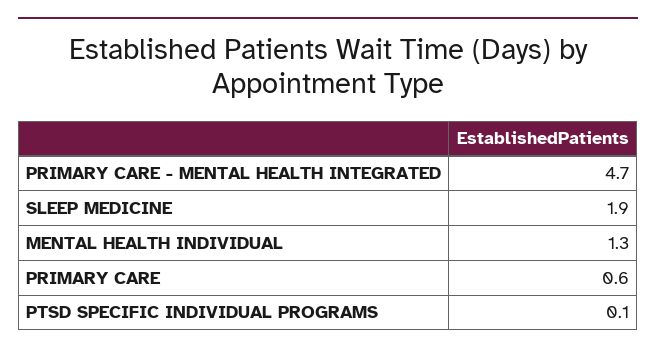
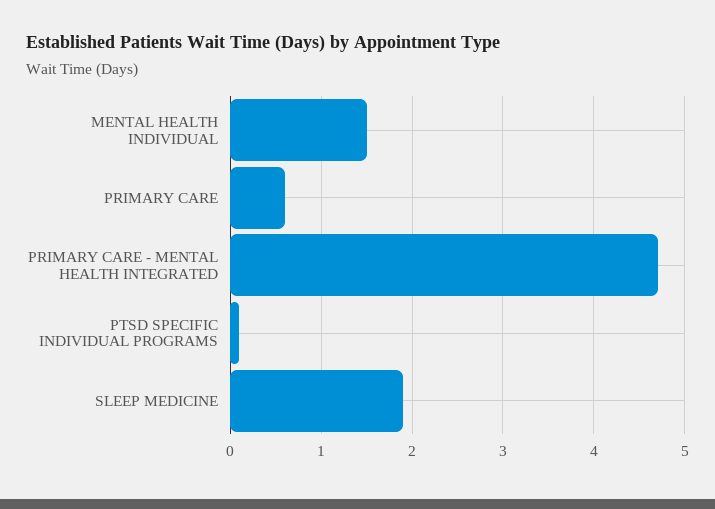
MENTAL HEALTH INDIVIDUAL: 1.3 -> 1.5

